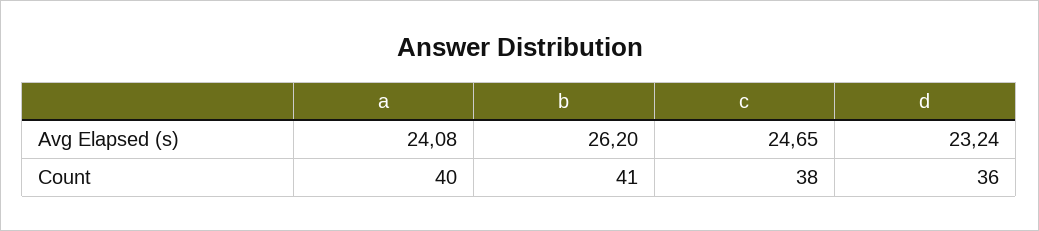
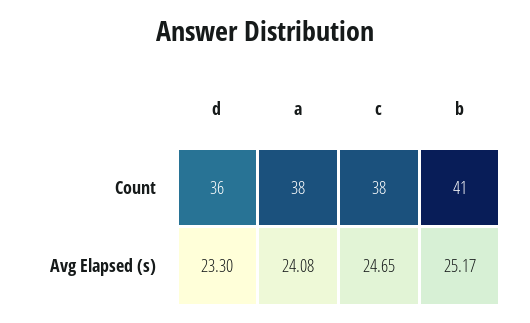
b, Avg Elapsed (s): 26.2 -> 25.17
d, Avg Elapsed (s): 23.24 -> 23.3
a, Count: 40 -> 38

